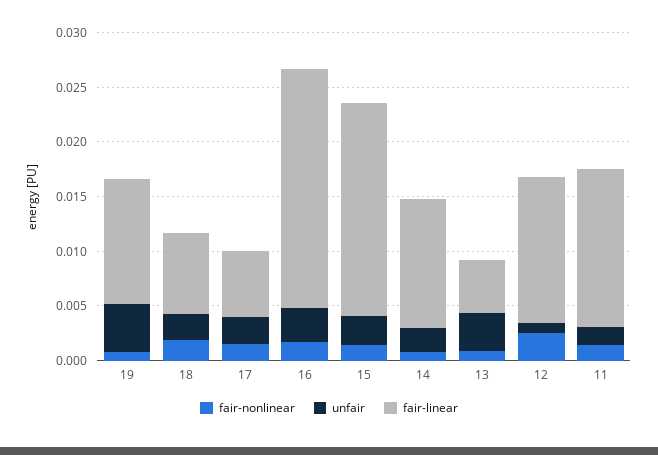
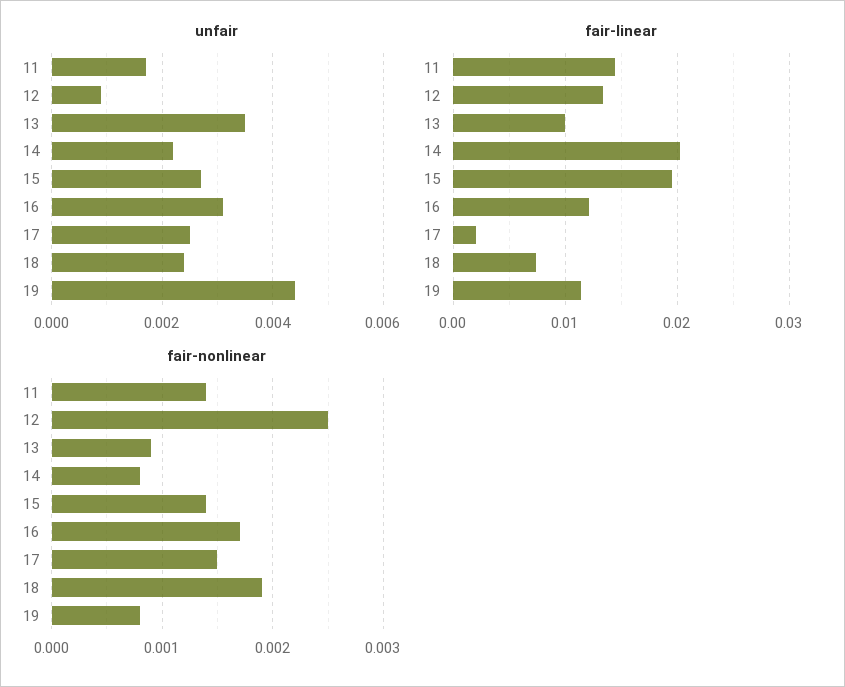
fair-linear, 17: 0.006 -> 0.002
fair-linear, 16: 0.022 -> 0.012
fair-linear, 14: 0.012 -> 0.02
fair-linear, 13: 0.005 -> 0.01

